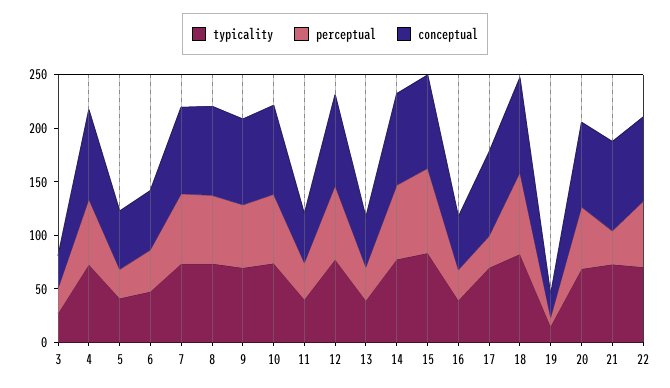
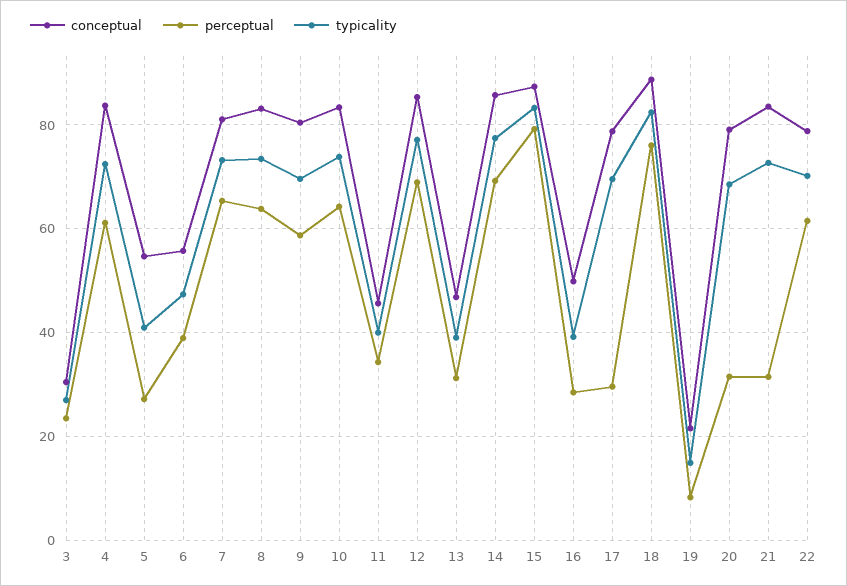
perceptual, 20: 60 -> 32

